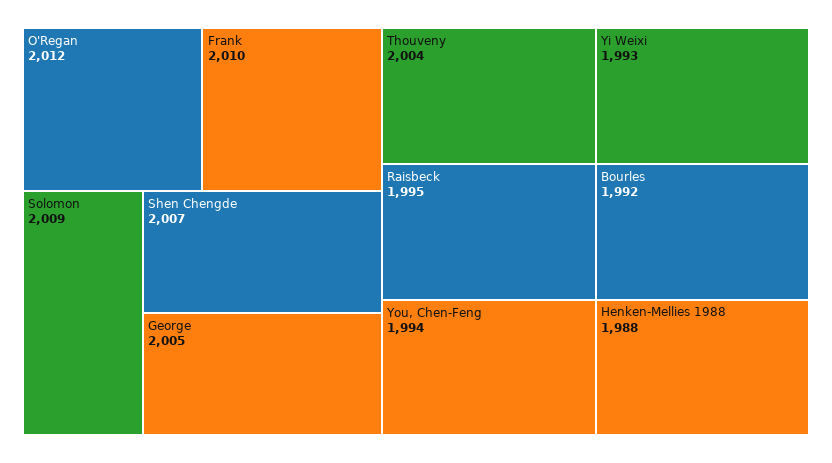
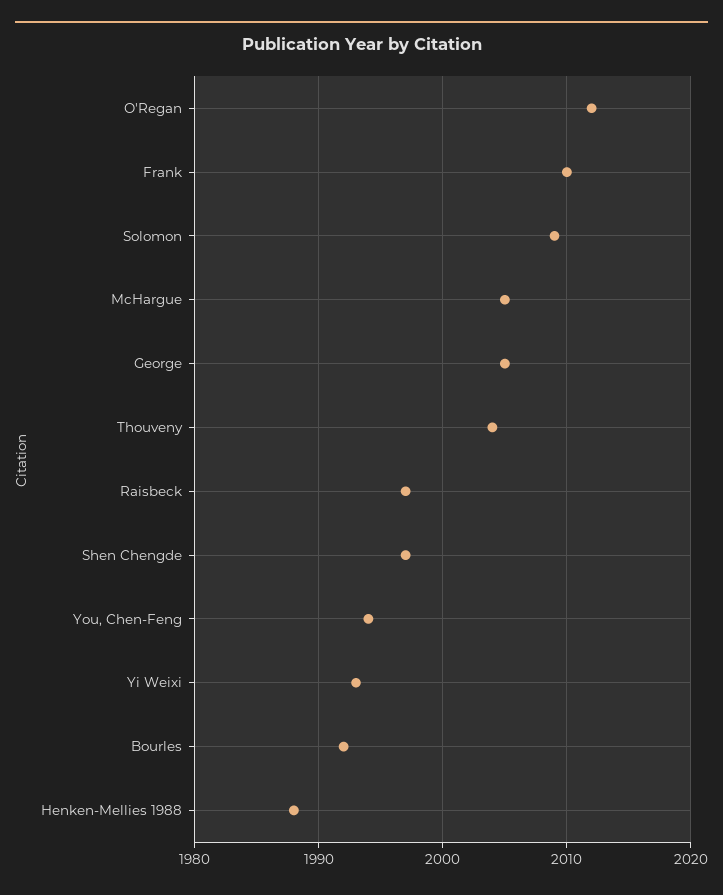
Shen Chengde: 2007 -> 1997
Raisbeck: 1995 -> 1997
McHargue: none -> 2005

